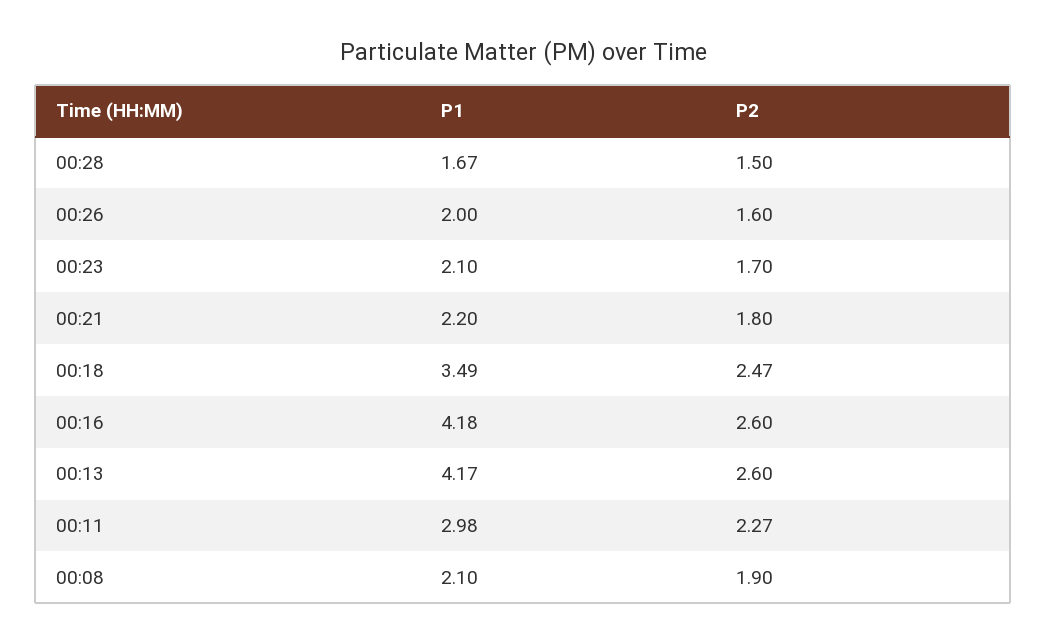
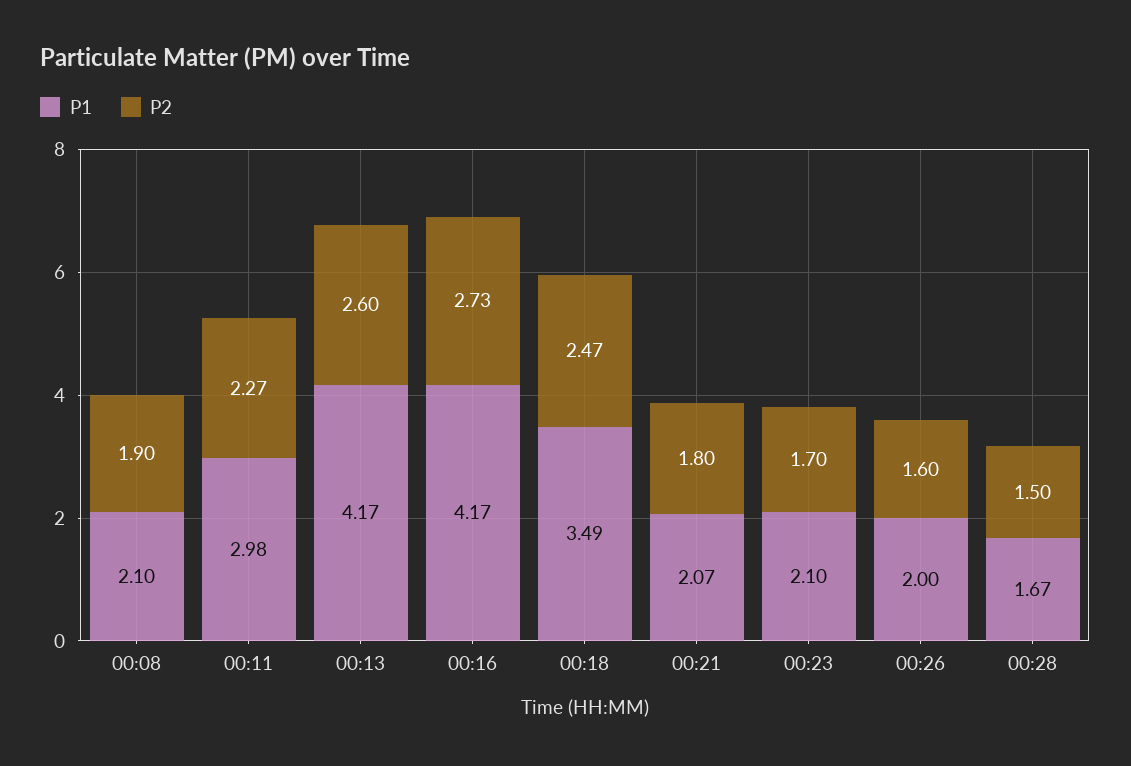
P1, 00:21: 2.2 -> 2.07
P1, 00:16: 4.18 -> 4.17
P2, 00:16: 2.6 -> 2.73

